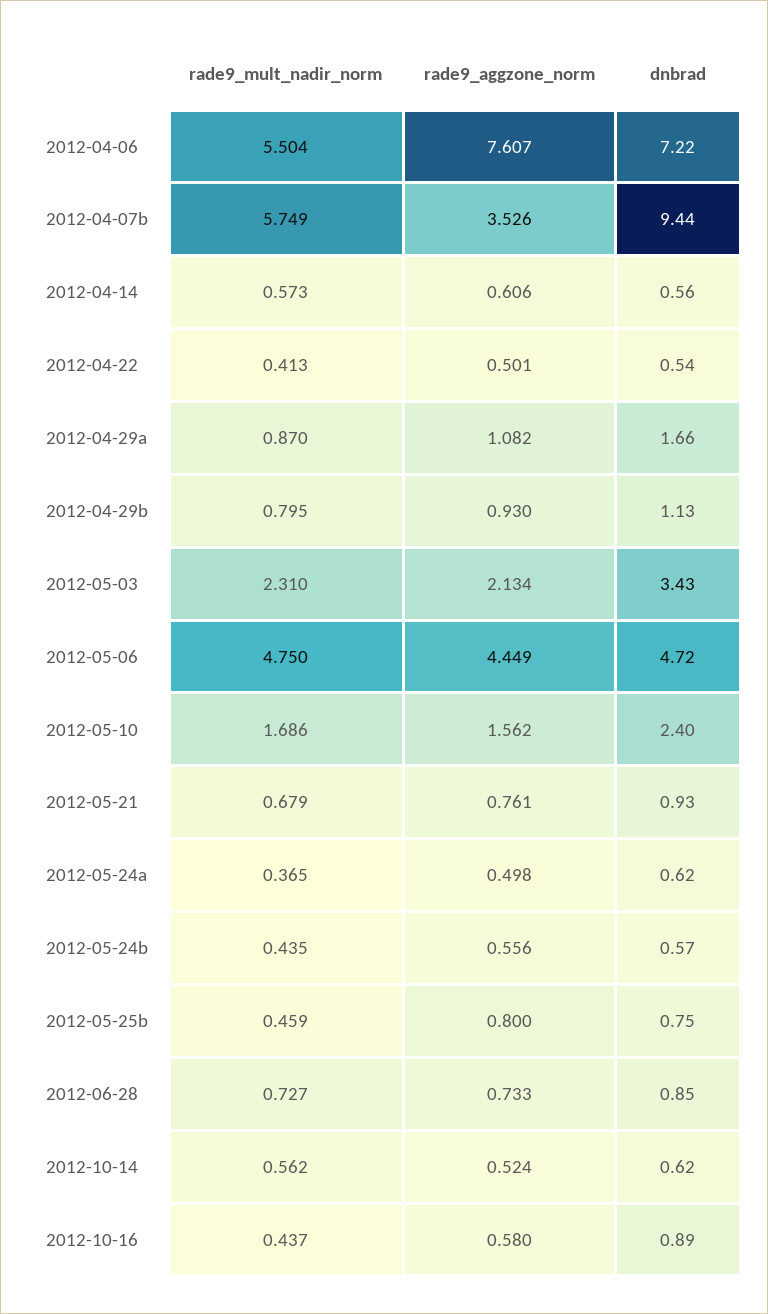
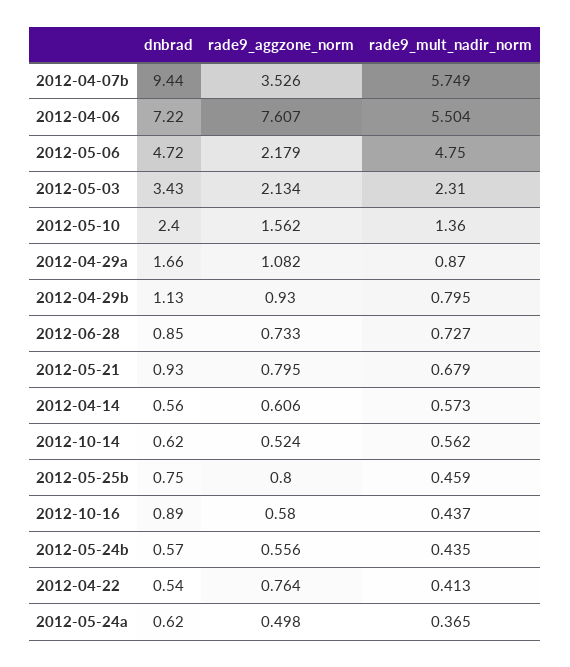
rade9_aggzone_norm, 2012-04-22: 0.501 -> 0.764
rade9_aggzone_norm, 2012-05-06: 4.449 -> 2.179
rade9_mult_nadir_norm, 2012-05-10: 1.686 -> 1.36
rade9_aggzone_norm, 2012-05-21: 0.761 -> 0.795

